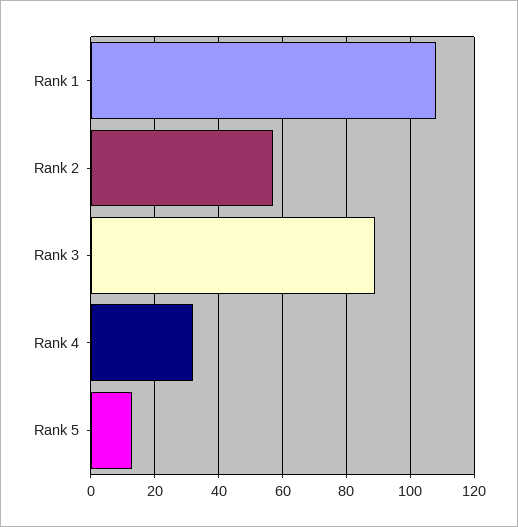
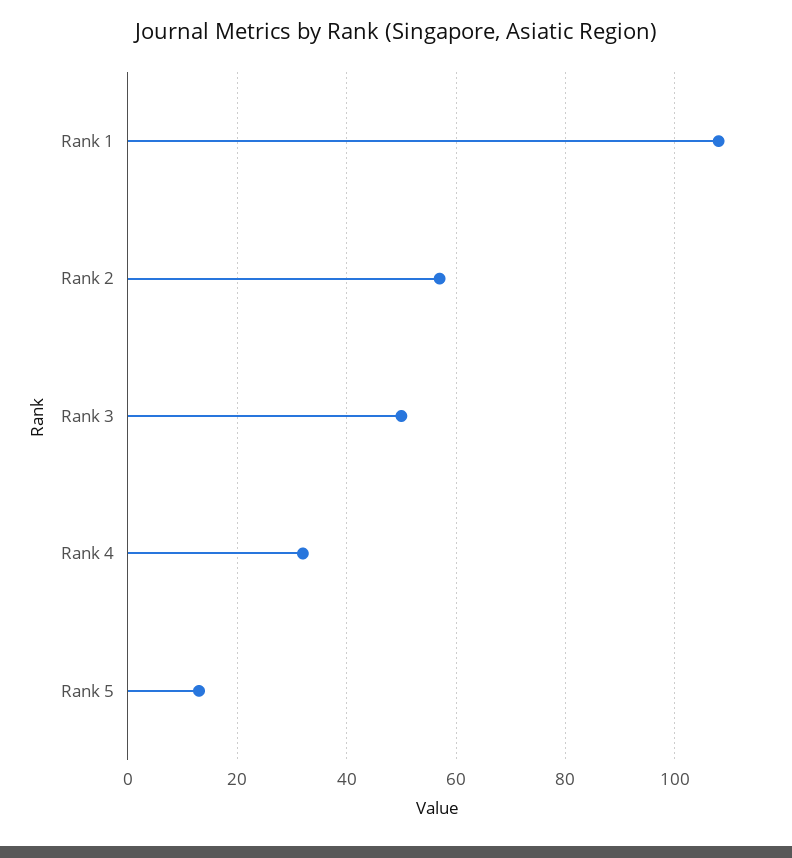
Rank 3: 90 -> 50

